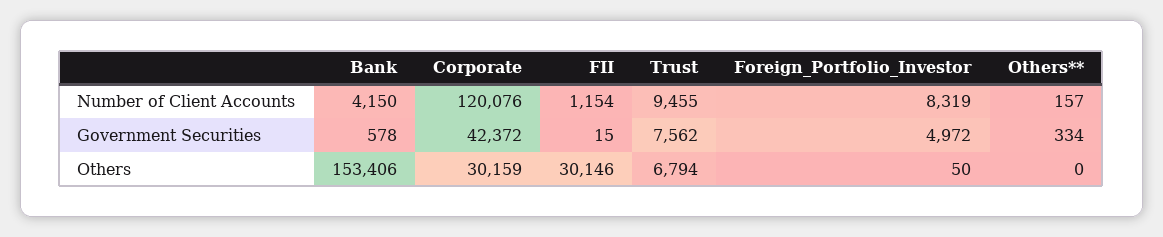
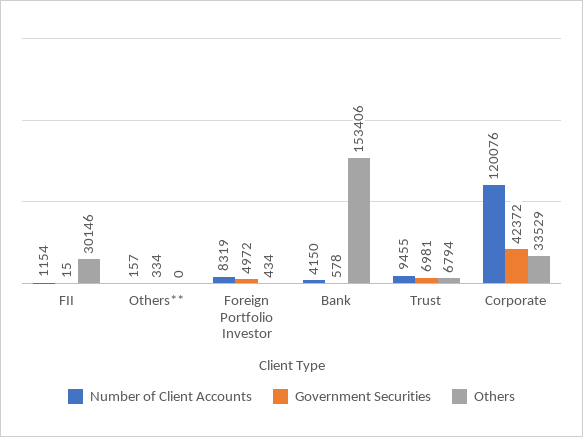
Government Securities, Trust: 7562 -> 6981
Others, Corporate: 30159 -> 33529
Others, Foreign_Portfolio_Investor: 50 -> 434

